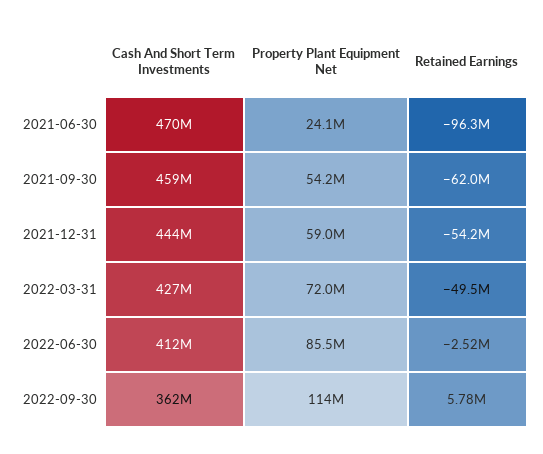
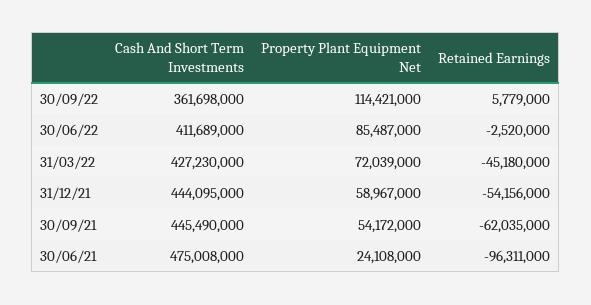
Cash And Short Term Investments, 2021-06-30: 470000000 -> 475008000
Cash And Short Term Investments, 2021-09-30: 459000000 -> 445490000
Retained Earnings, 2022-03-31: -49500000 -> -45180000

